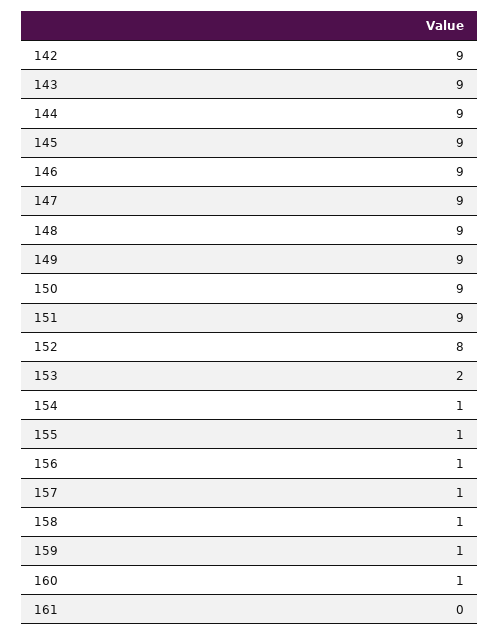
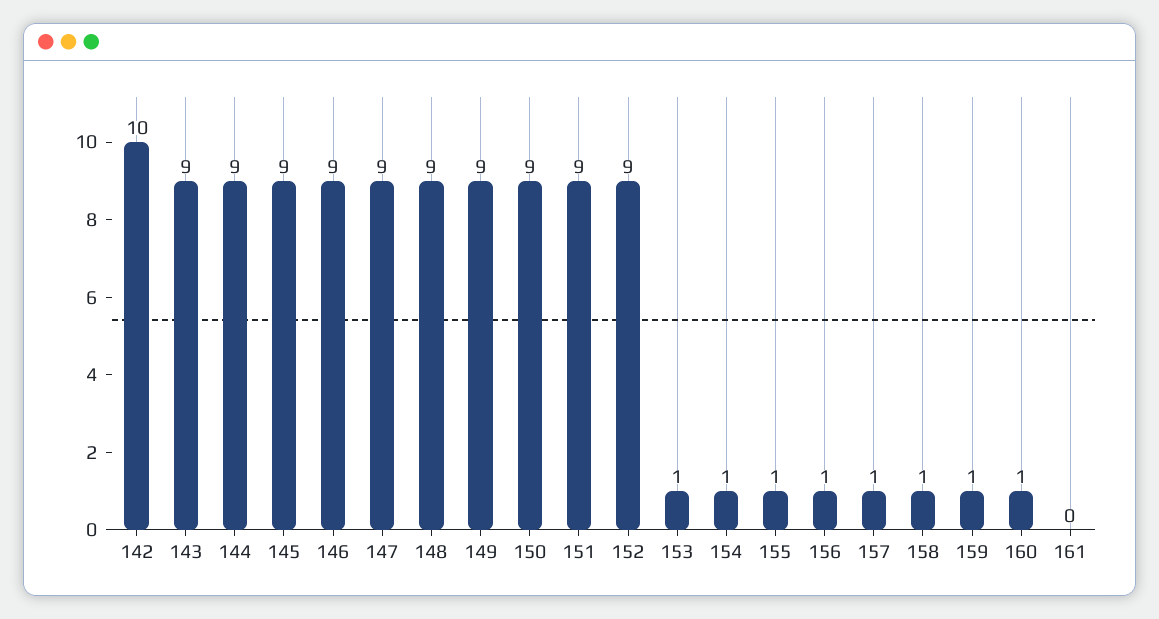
142: 9 -> 10
152: 8 -> 9
153: 2 -> 1

